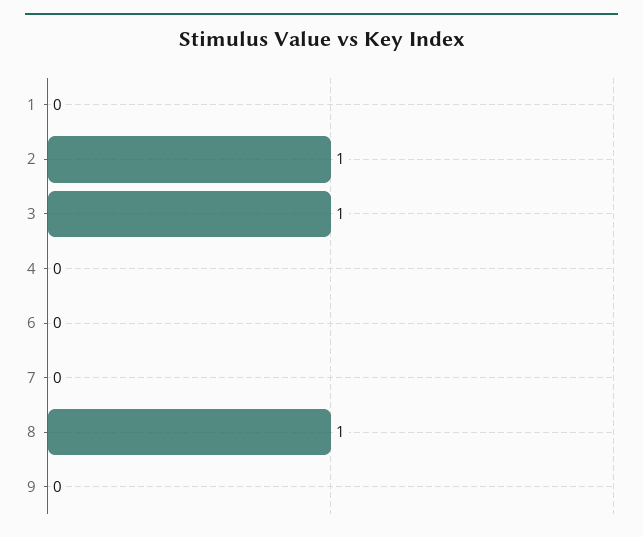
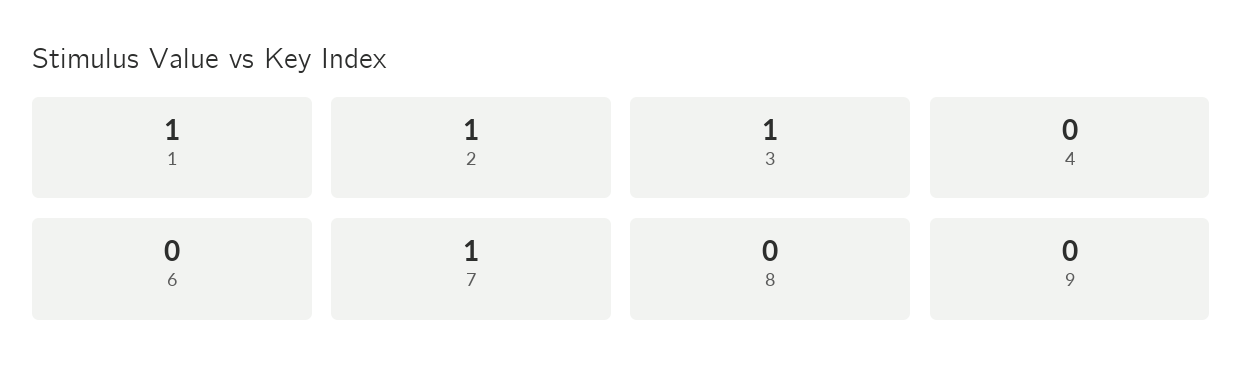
1: 0 -> 1
7: 0 -> 1
8: 1 -> 0

